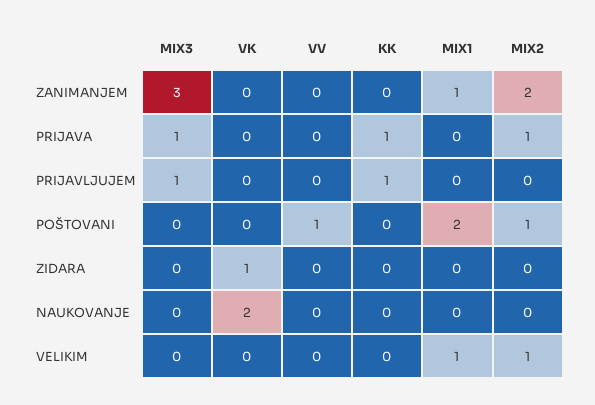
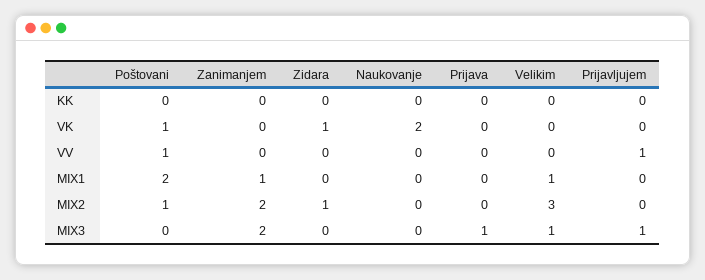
MIX3, ZANIMANJEM: 3 -> 2
KK, PRIJAVA: 1 -> 0
MIX2, PRIJAVA: 1 -> 0
VV, PRIJAVLJUJEM: 0 -> 1
KK, PRIJAVLJUJEM: 1 -> 0
VK, POŠTOVANI: 0 -> 1
MIX2, ZIDARA: 0 -> 1
MIX3, VELIKIM: 0 -> 1
MIX2, VELIKIM: 1 -> 3

